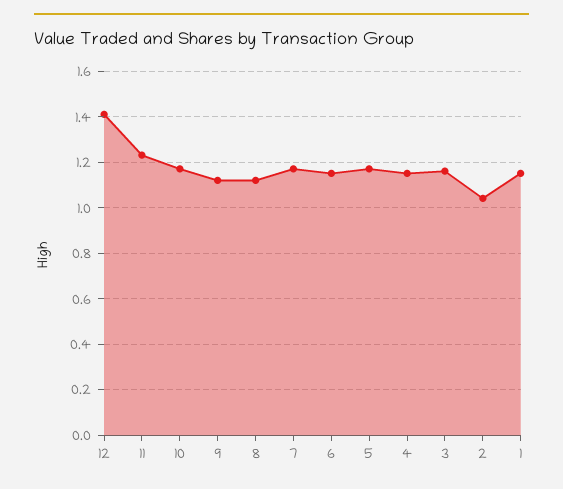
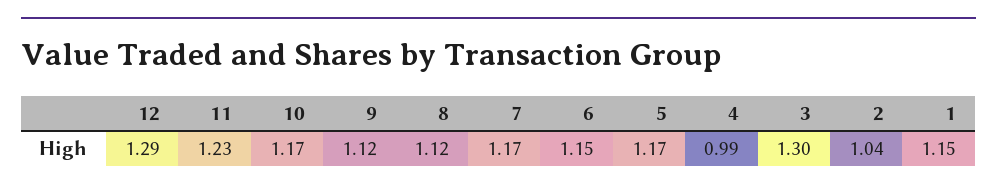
12: 1.4 -> 1.29
4: 1.15 -> 0.99
3: 1.15 -> 1.3

